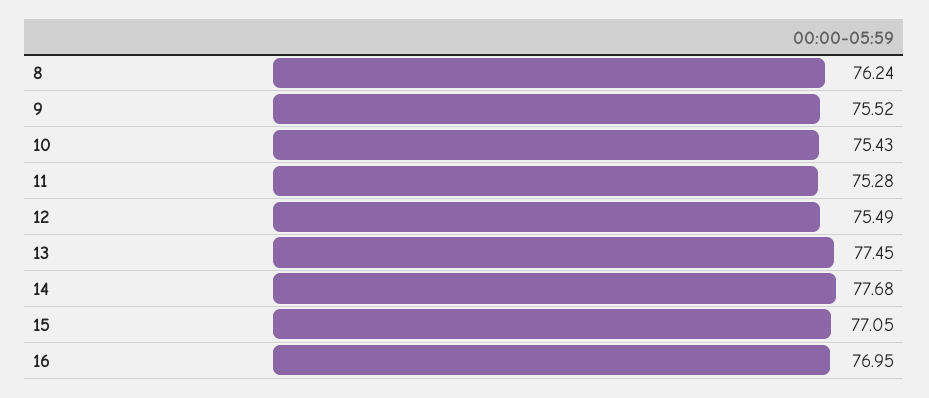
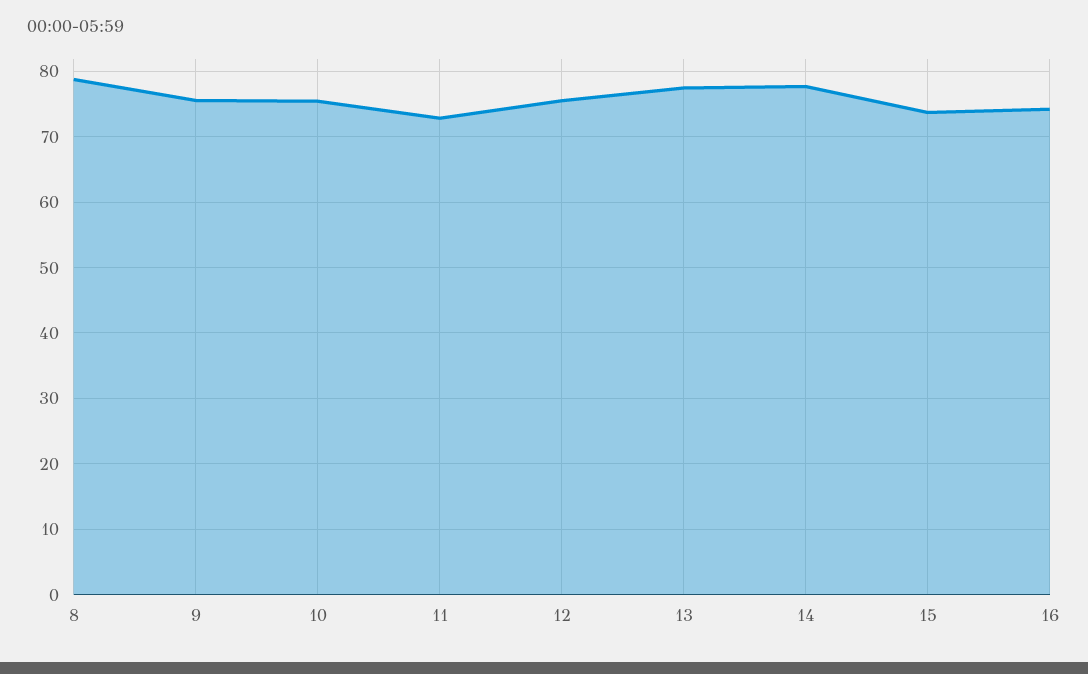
8: 76.24 -> 79
11: 75.28 -> 73
15: 77.05 -> 74
16: 76.95 -> 74

